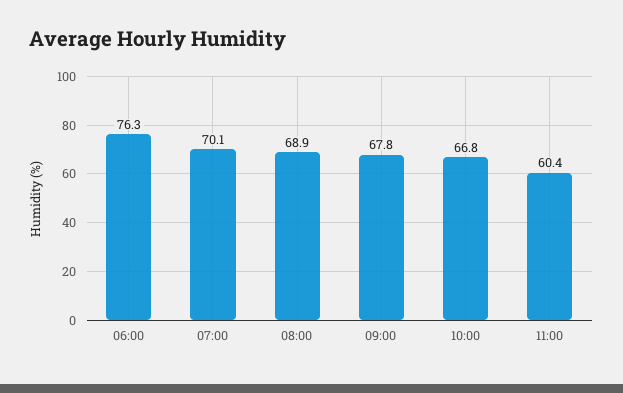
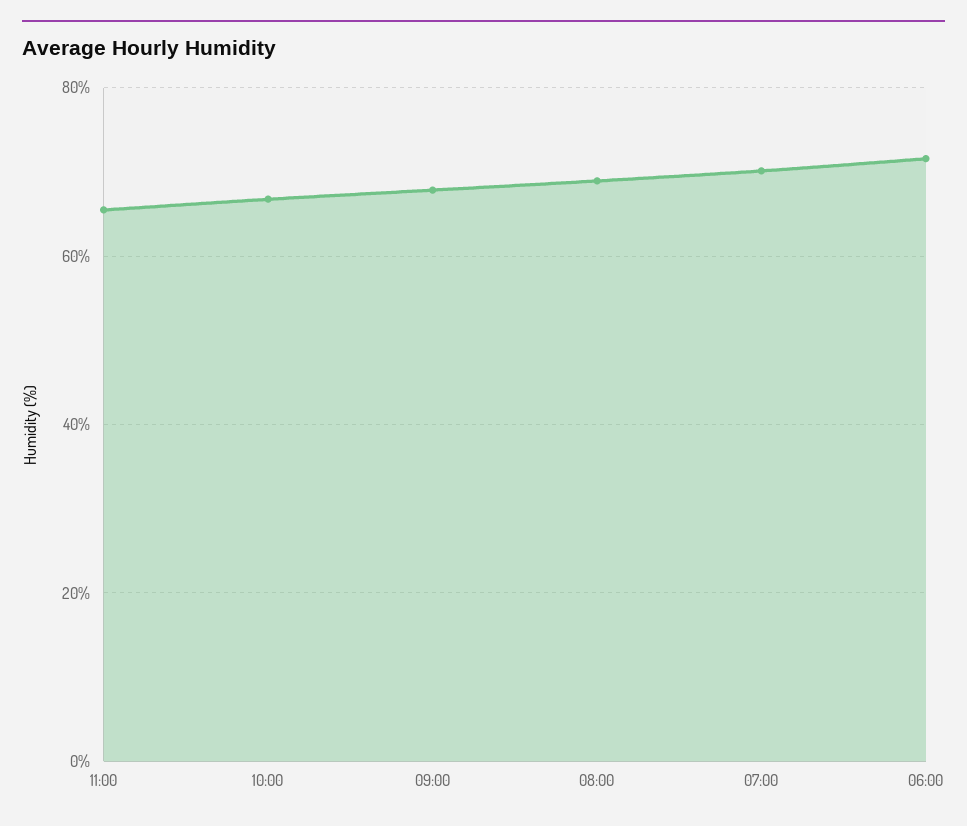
06:00: 76.3 -> 72
11:00: 60.4 -> 66

